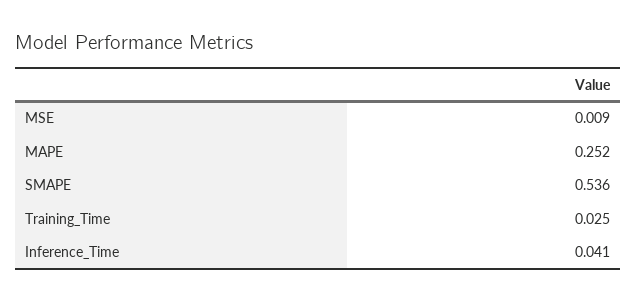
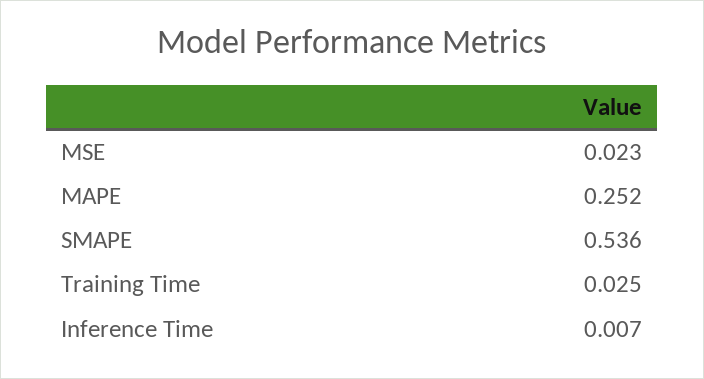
MSE: 0.009 -> 0.023
Inference_Time: 0.041 -> 0.007

